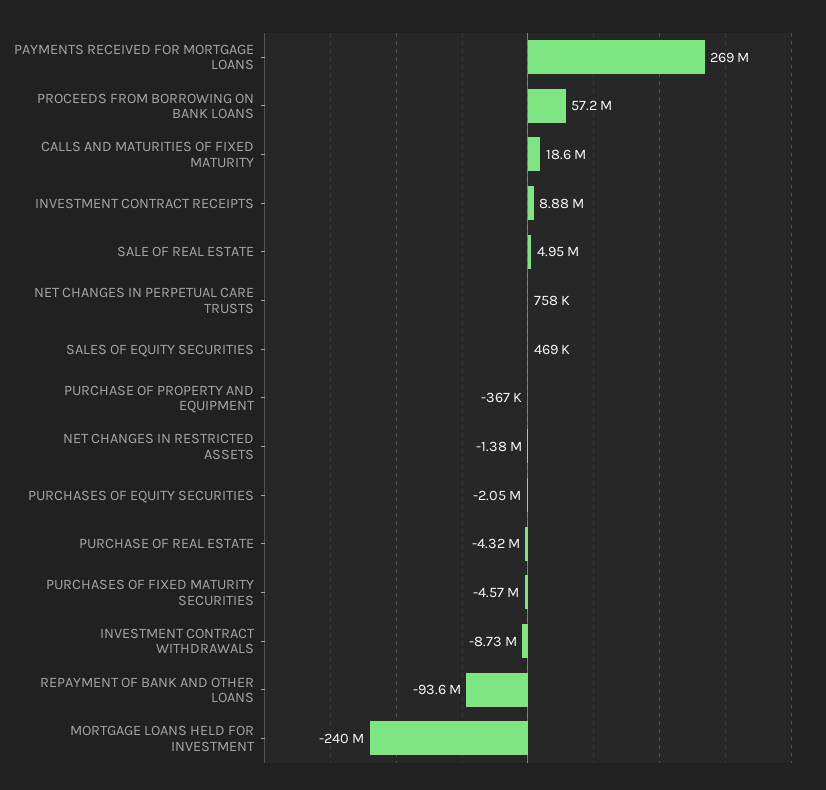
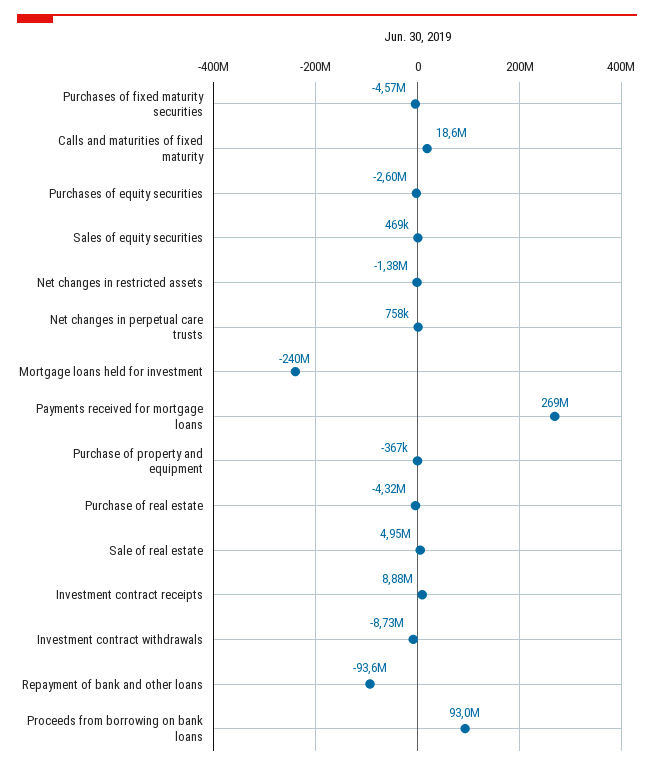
PROCEEDS FROM BORROWING ON BANK LOANS: 57200000 -> 93000000
PURCHASES OF EQUITY SECURITIES: -2050000 -> -2600000

